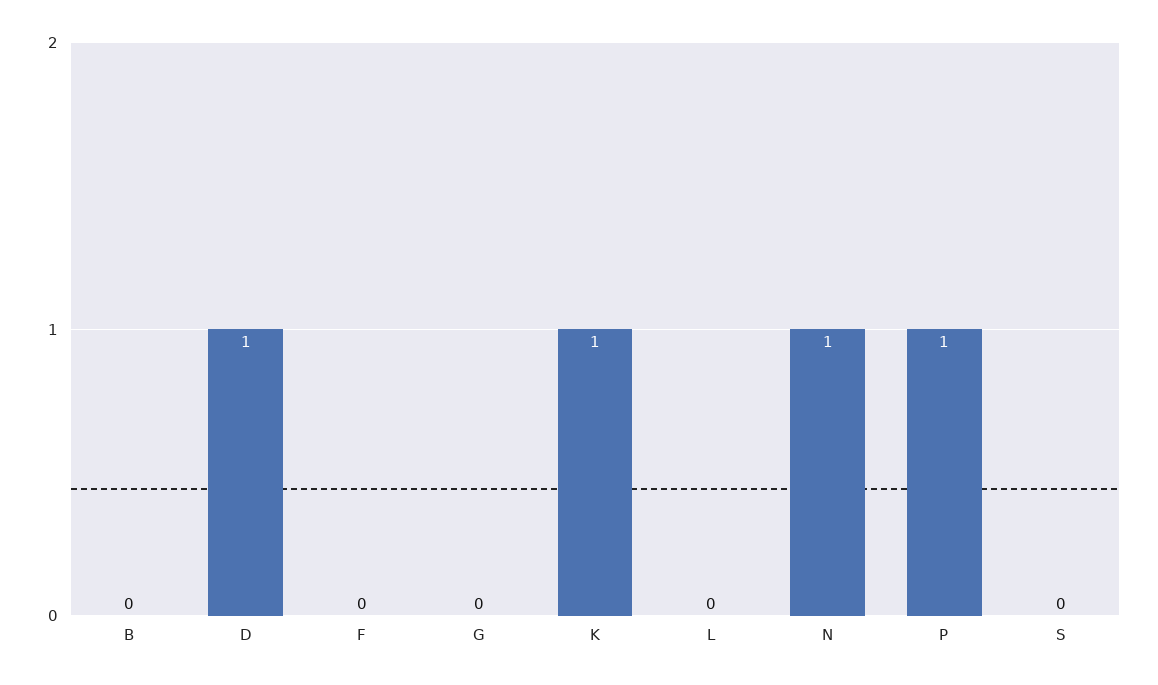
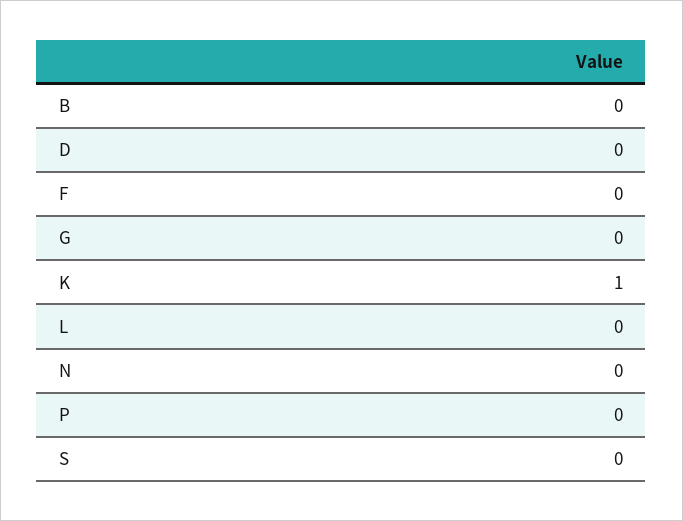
D: 1 -> 0
N: 1 -> 0
P: 1 -> 0

